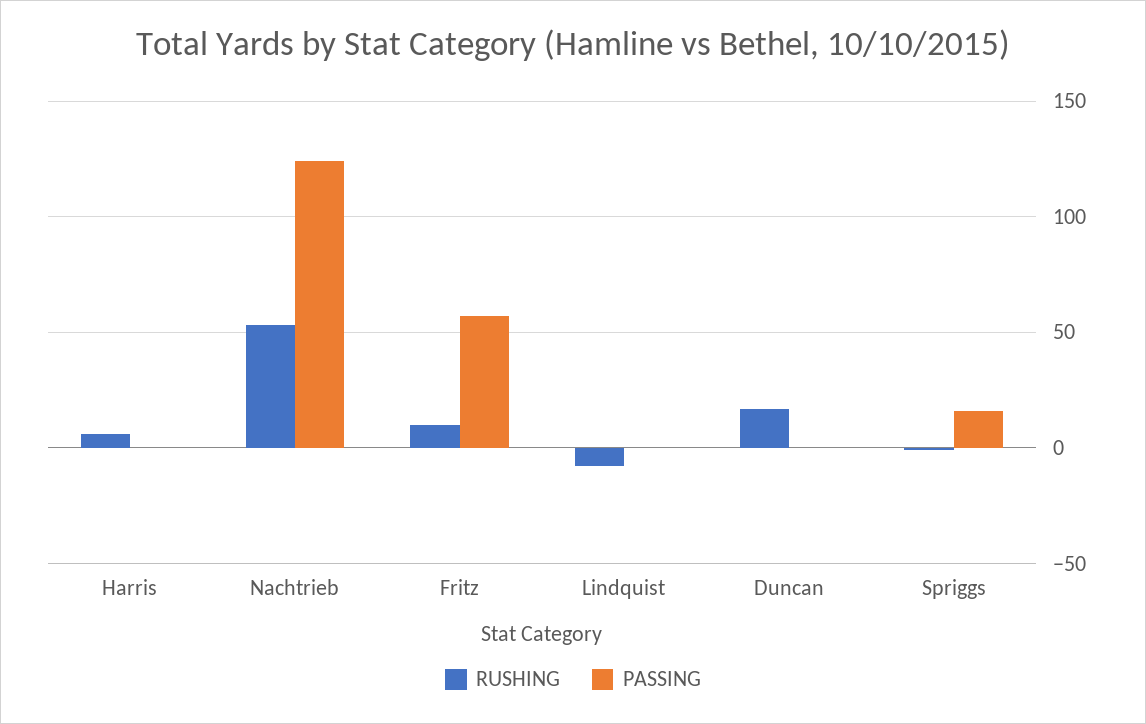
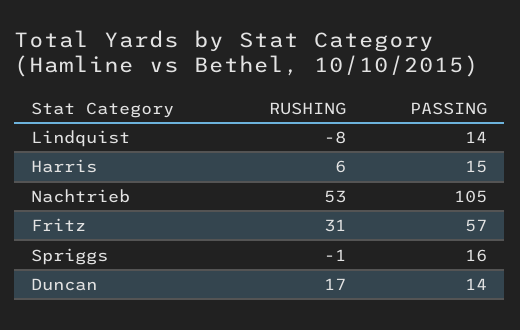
PASSING, Harris: 0 -> 15
PASSING, Nachtrieb: 125 -> 105
RUSHING, Fritz: 10 -> 31
PASSING, Lindquist: 0 -> 14
PASSING, Duncan: 0 -> 14

